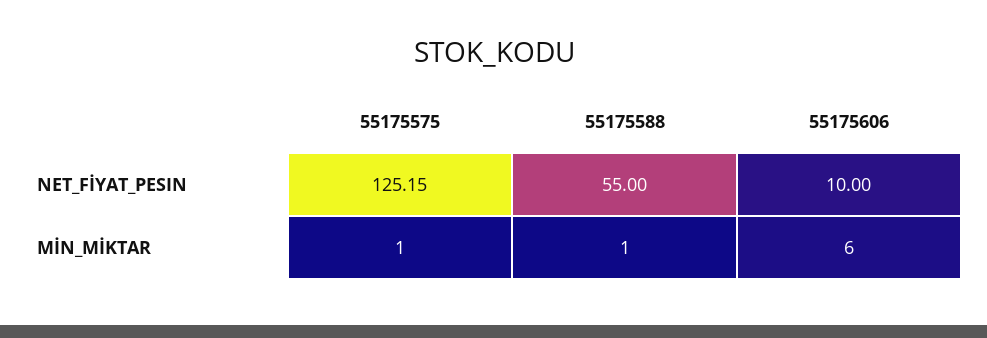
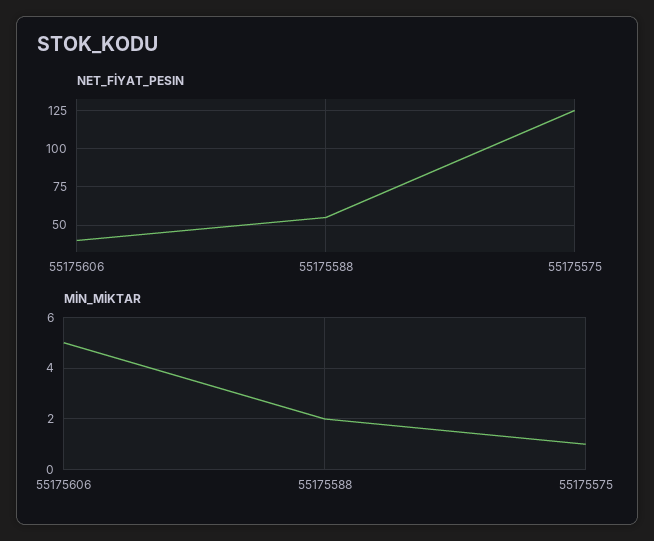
NET_FİYAT_PESIN, 55175606: 10 -> 40
MİN_MİKTAR, 55175588: 1 -> 2
MİN_MİKTAR, 55175606: 6 -> 5

